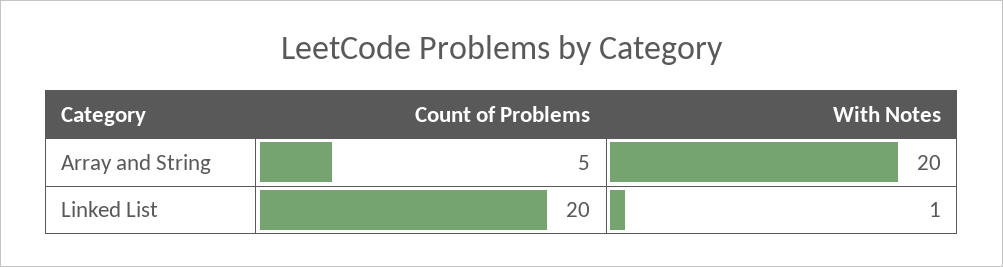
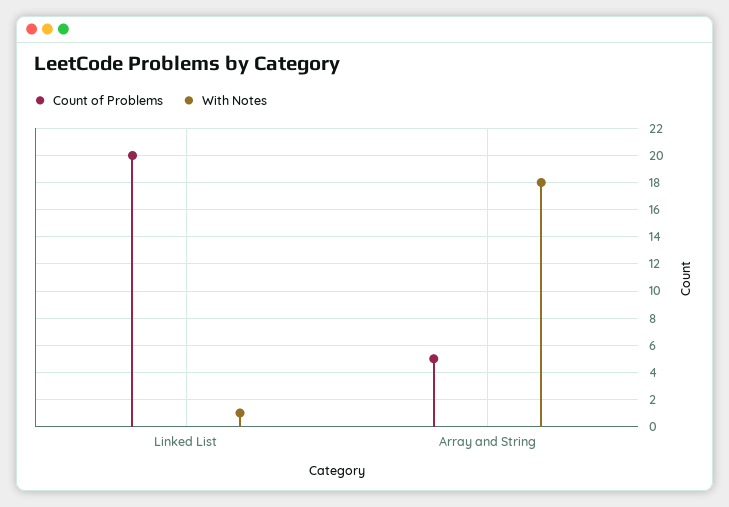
With Notes, Array and String: 20 -> 18

